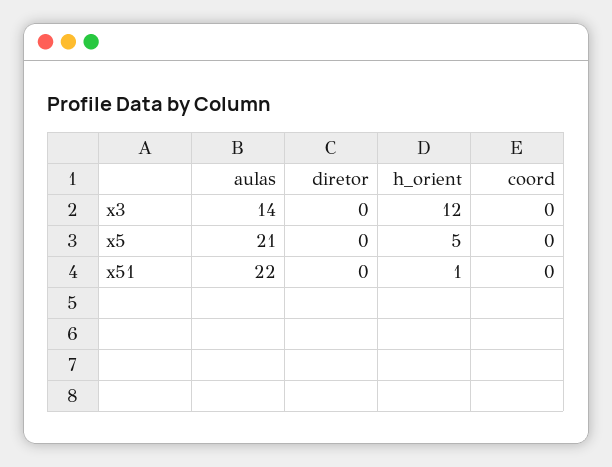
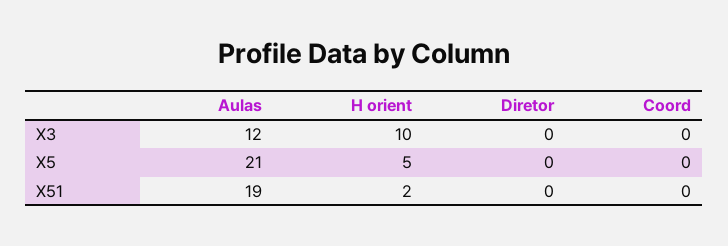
aulas, x3: 14 -> 12
h_orient, x3: 12 -> 10
aulas, x51: 22 -> 19
h_orient, x51: 1 -> 2

